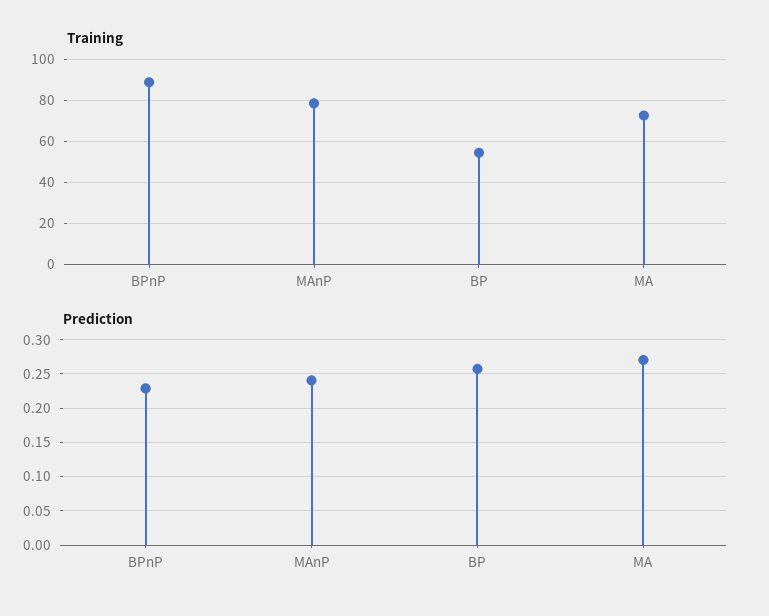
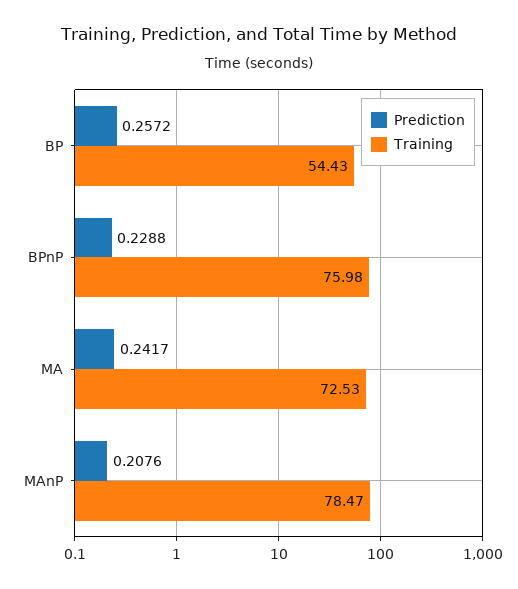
Training, BPnP: 90 -> 75.98
Prediction, MAnP: 0.24 -> 0.2076
Prediction, MA: 0.27 -> 0.2417

